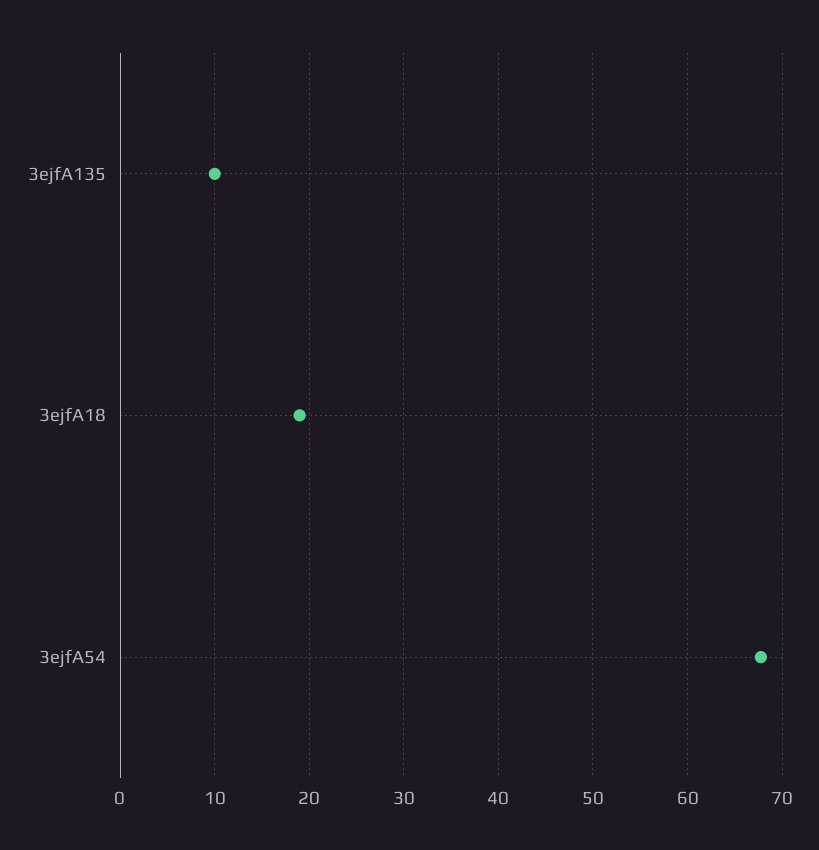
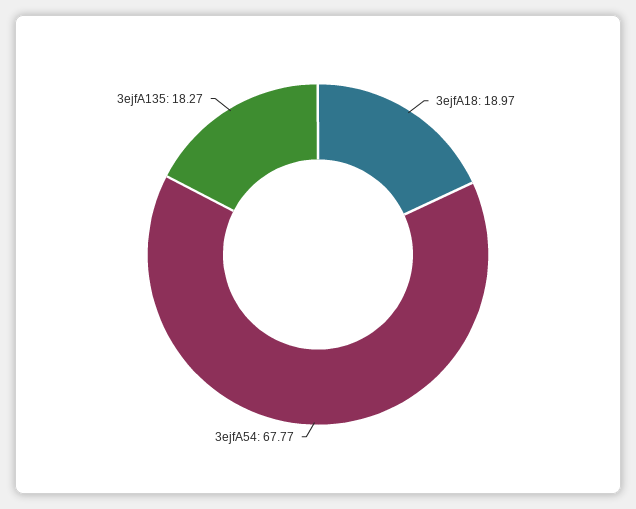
3ejfA135: 10 -> 18.27

